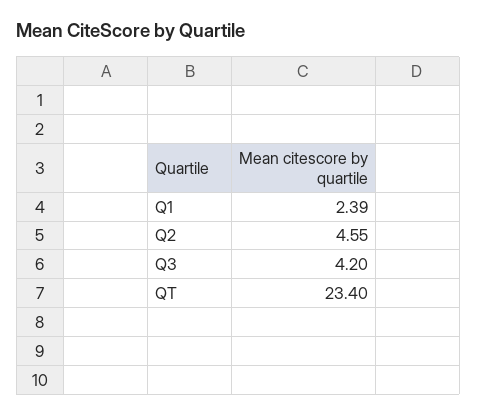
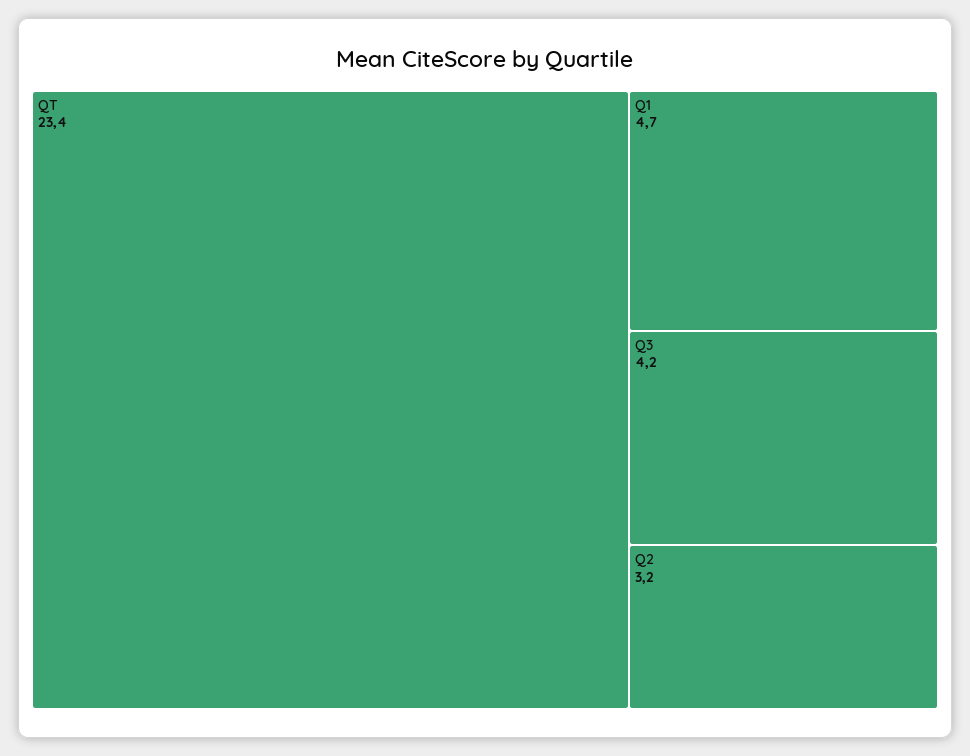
Q1: 2.39 -> 4.7
Q2: 4.55 -> 3.2

